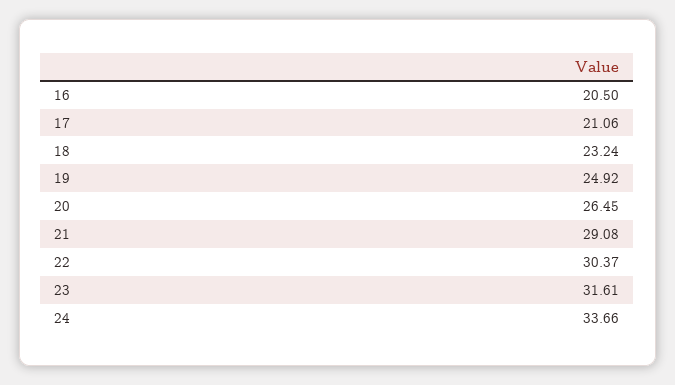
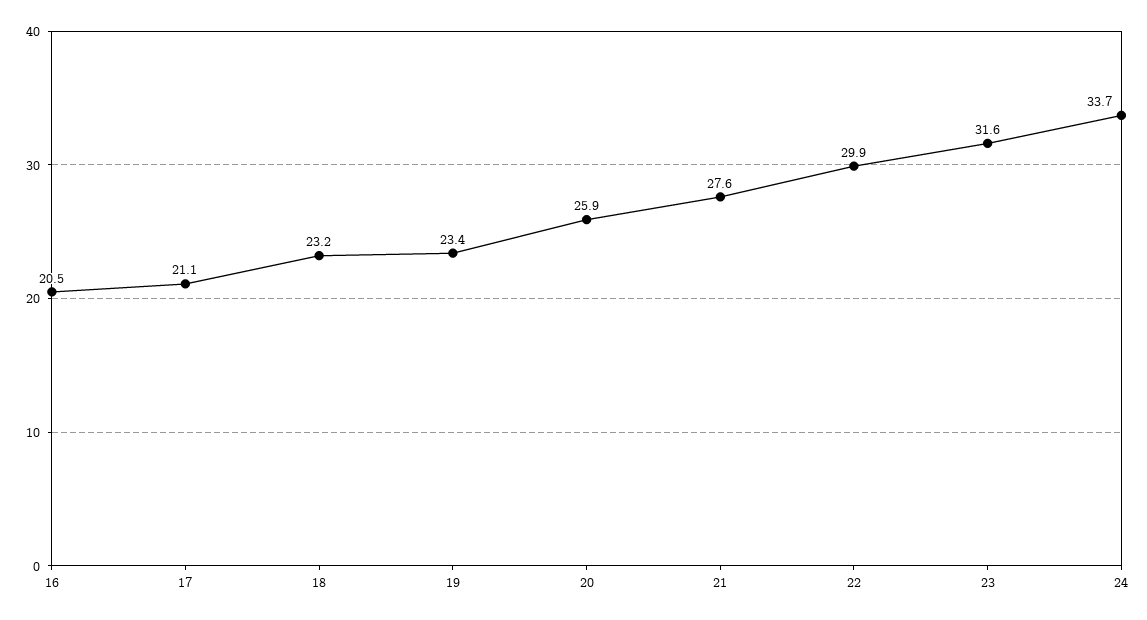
19: 24.92 -> 23.4
20: 26.45 -> 25.9
21: 29.08 -> 27.6
22: 30.37 -> 29.9

